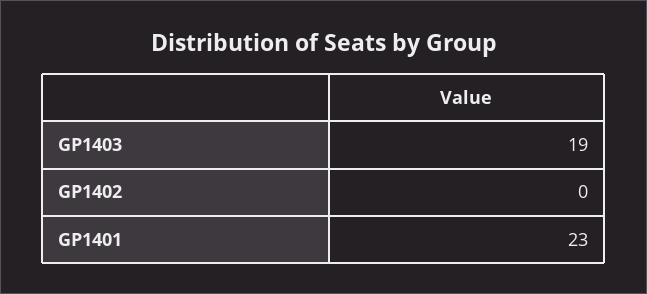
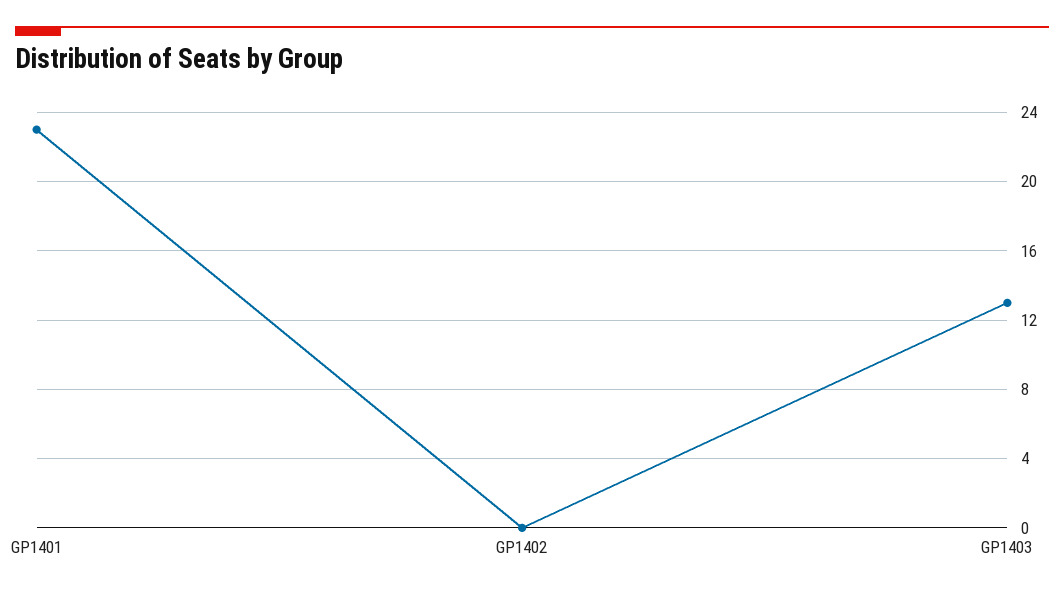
GP1403: 19 -> 13

